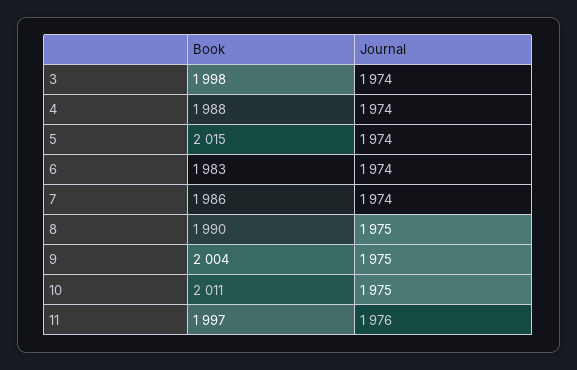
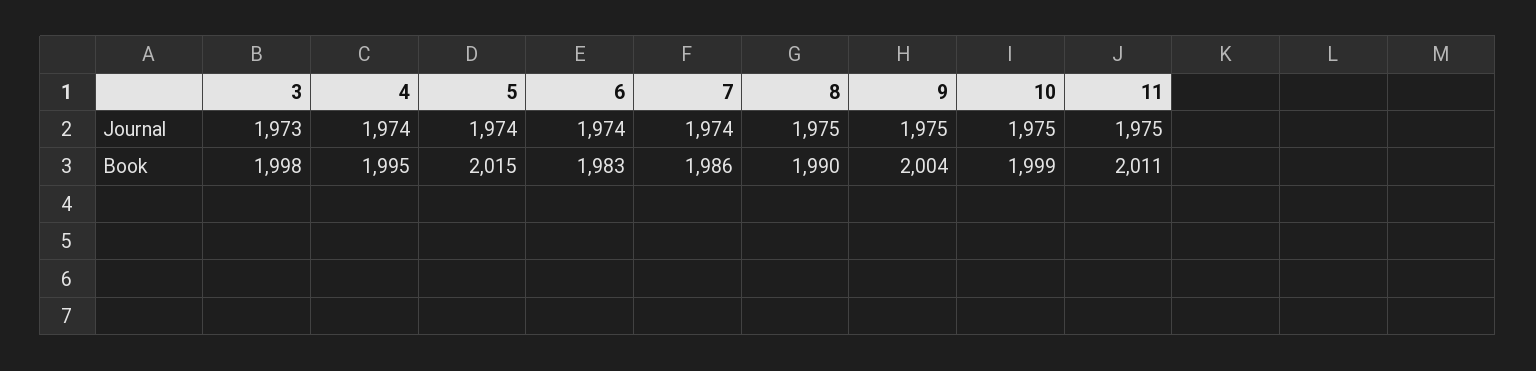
Journal, 3: 1974 -> 1973
Book, 4: 1988 -> 1995
Book, 10: 2011 -> 1999
Book, 11: 1997 -> 2011
Journal, 11: 1976 -> 1975

